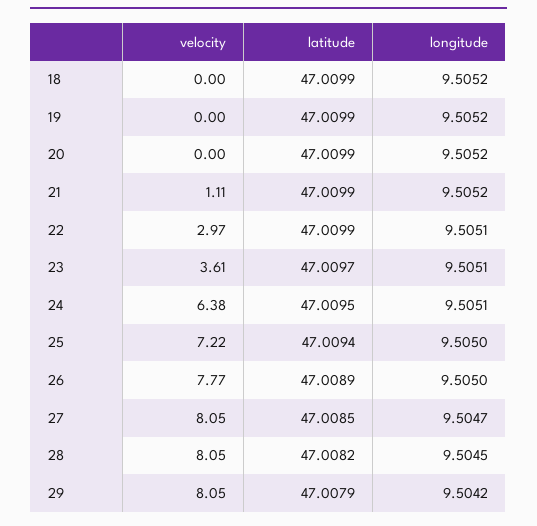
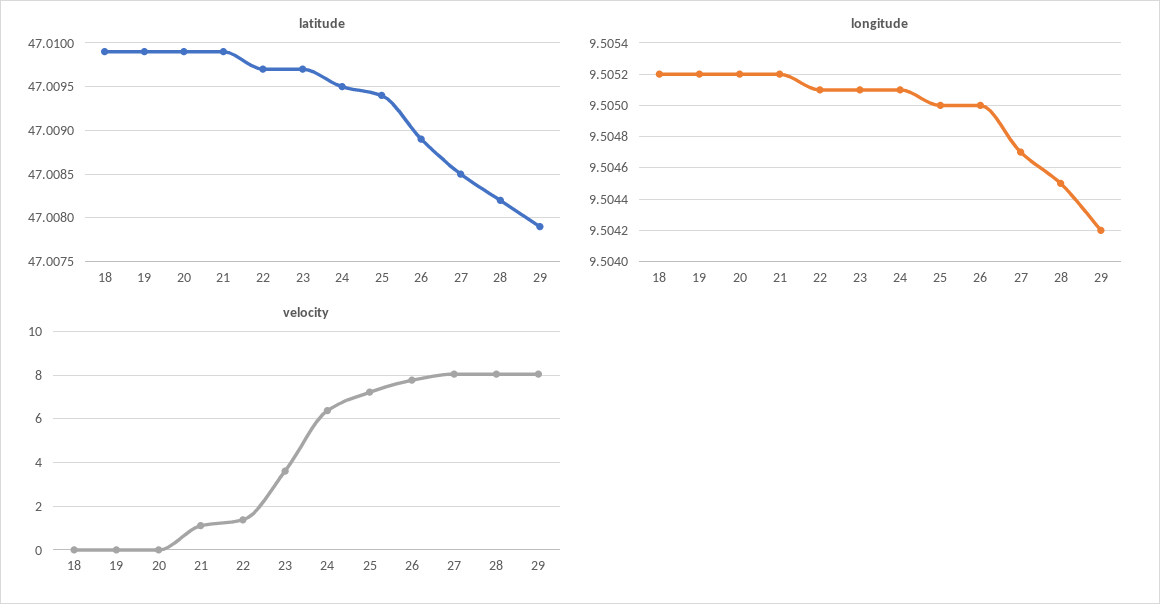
velocity, 22: 2.97 -> 1.5
latitude, 22: 47.0099 -> 47.0097

